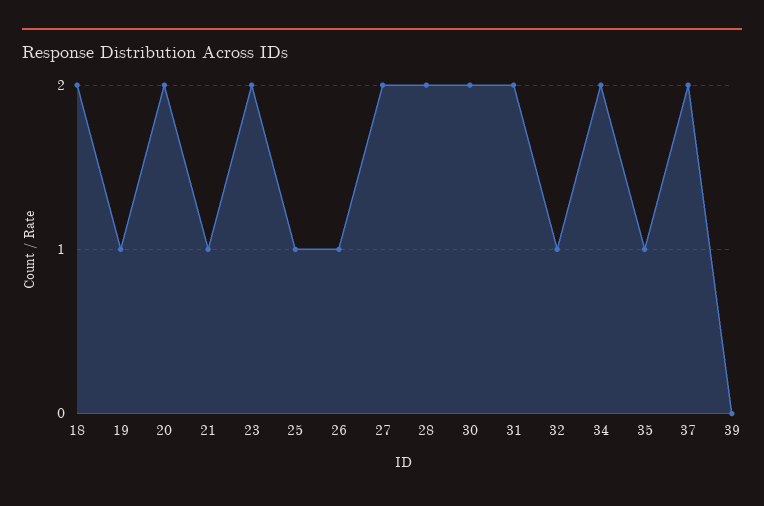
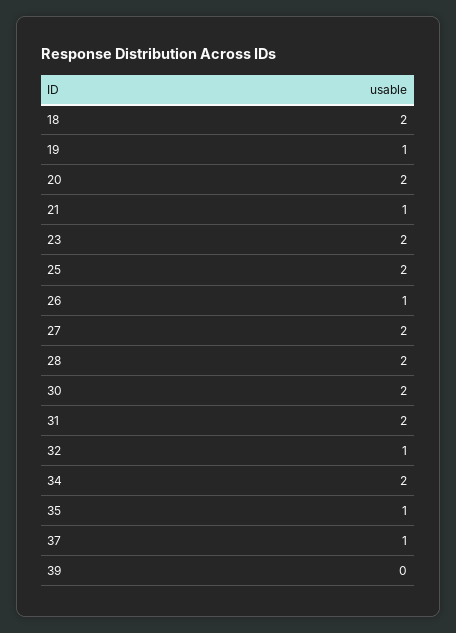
25: 1 -> 2
37: 2 -> 1

